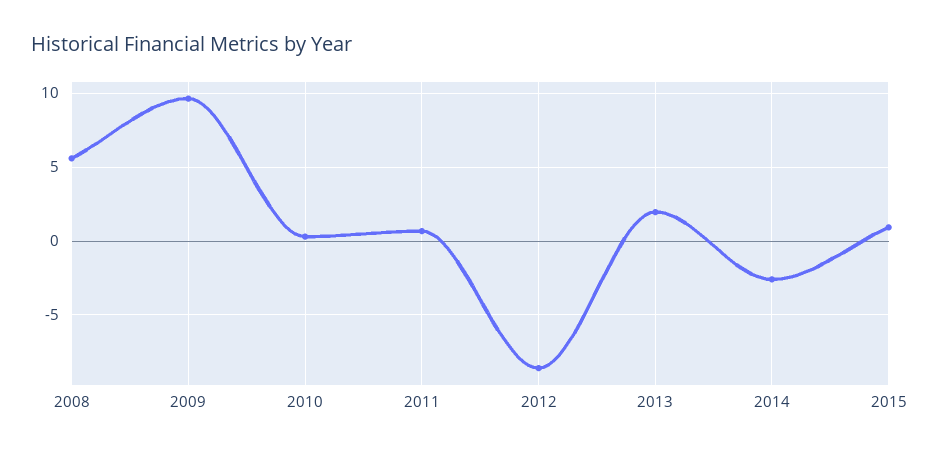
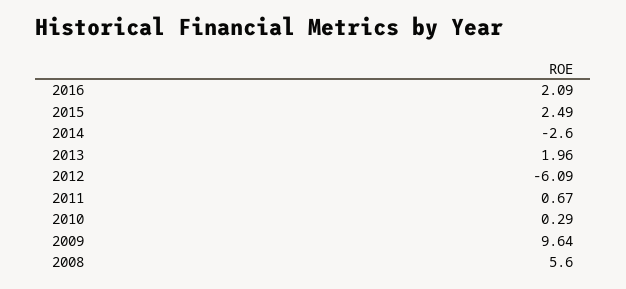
2012: -8.5 -> -6.09
2015: 1 -> 2.49
2016: none -> 2.09

